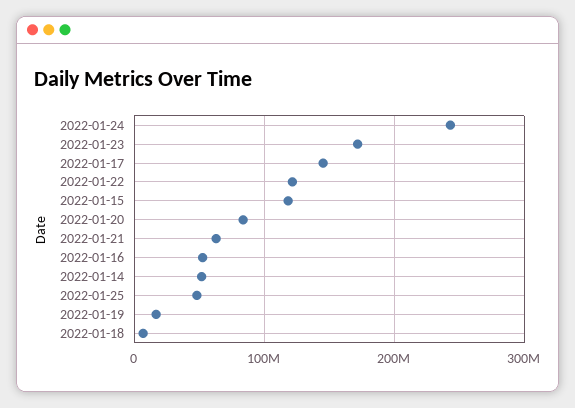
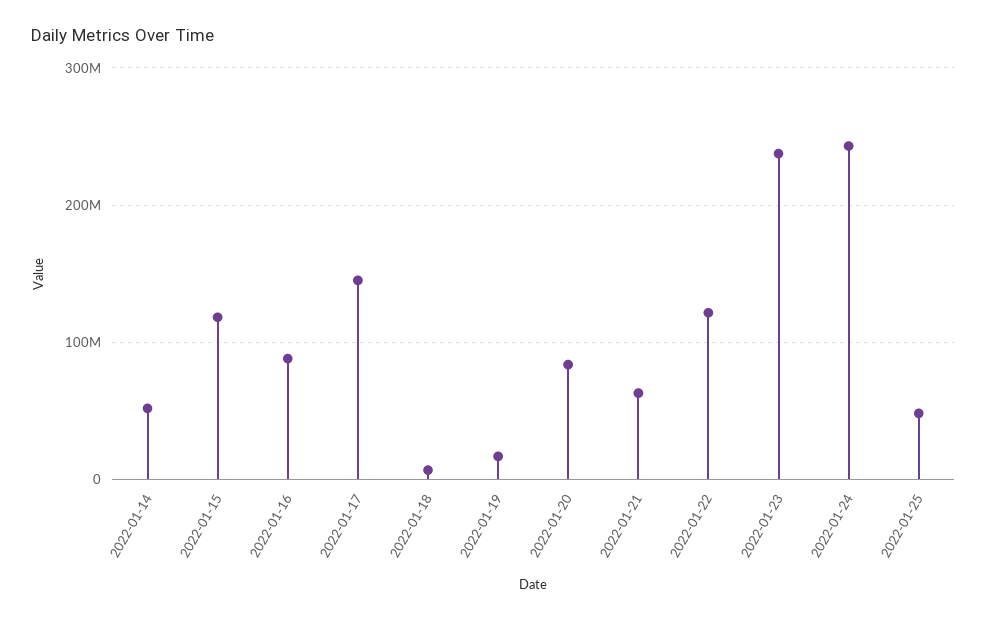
2022-01-23: 170000000 -> 240000000
2022-01-16: 50000000 -> 90000000

